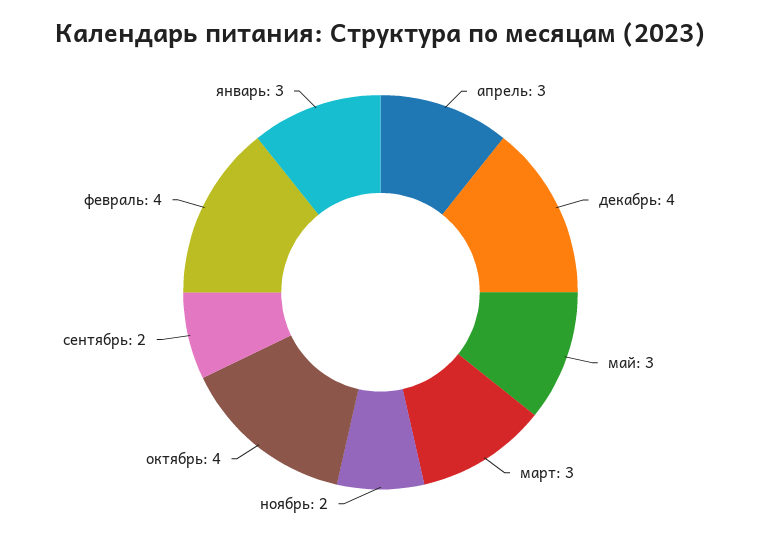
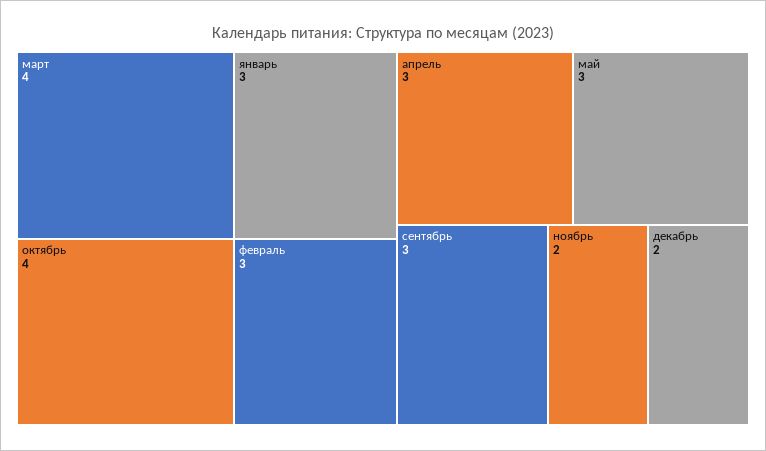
декабрь: 4 -> 2
март: 3 -> 4
сентябрь: 2 -> 3
февраль: 4 -> 3

